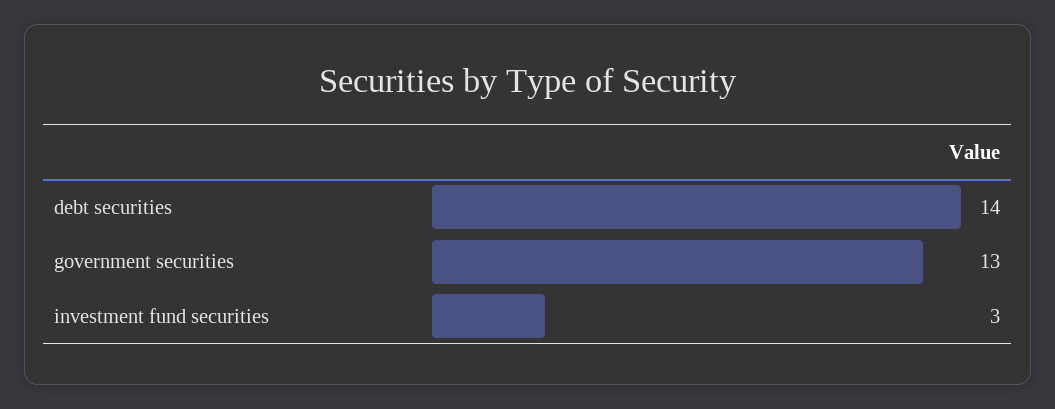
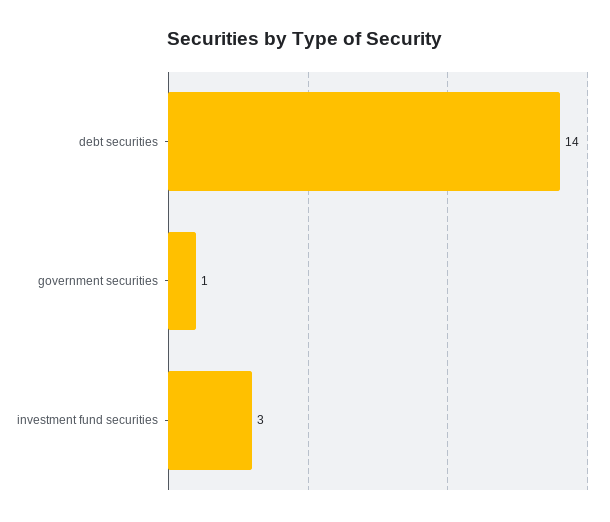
government securities: 13 -> 1

